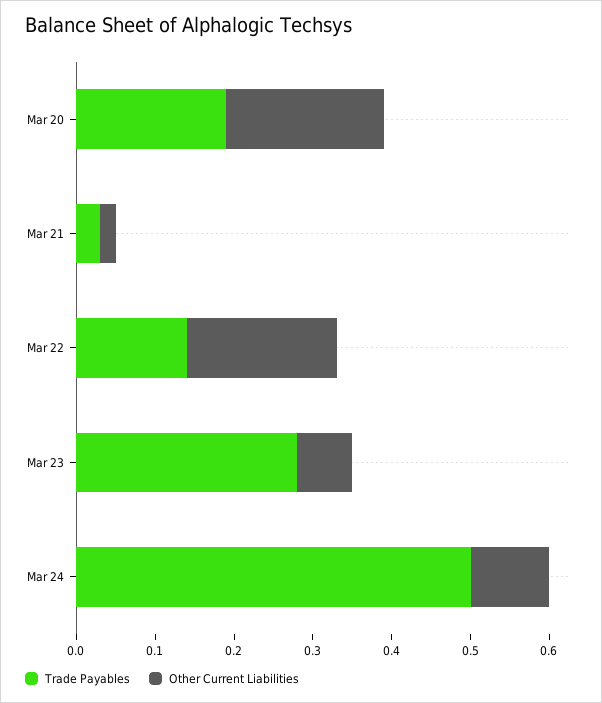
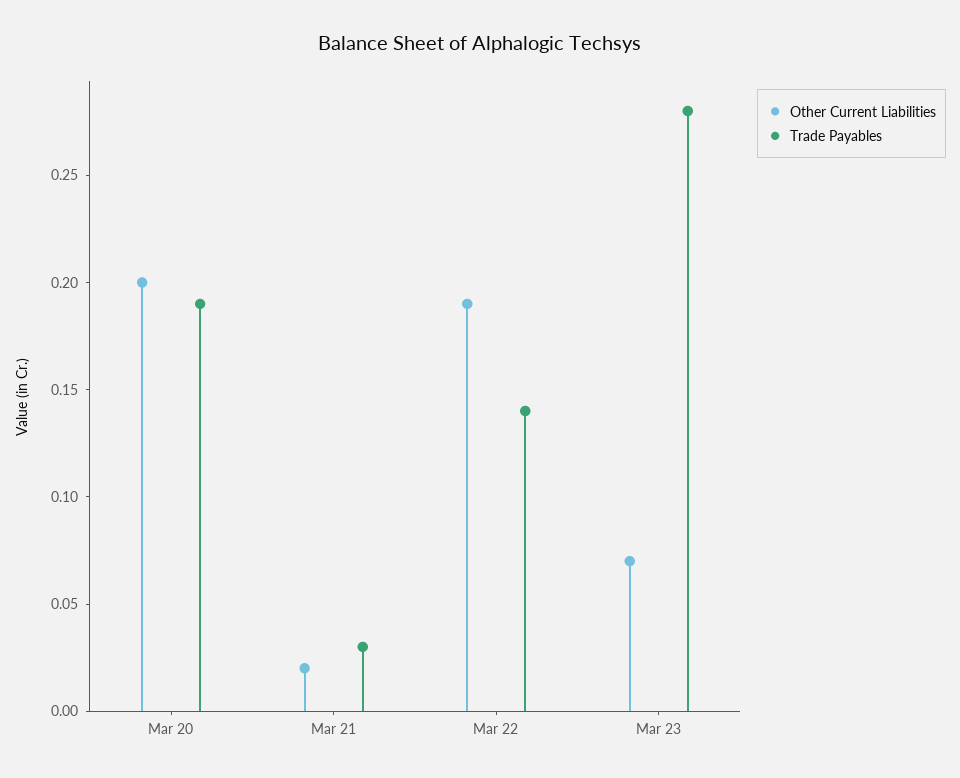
Trade Payables, Mar 24: 0.5 -> none
Other Current Liabilities, Mar 24: 0.1 -> none

